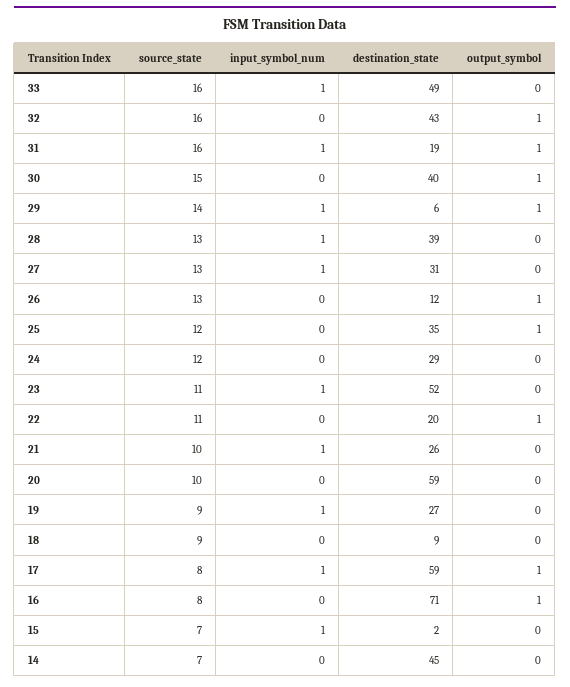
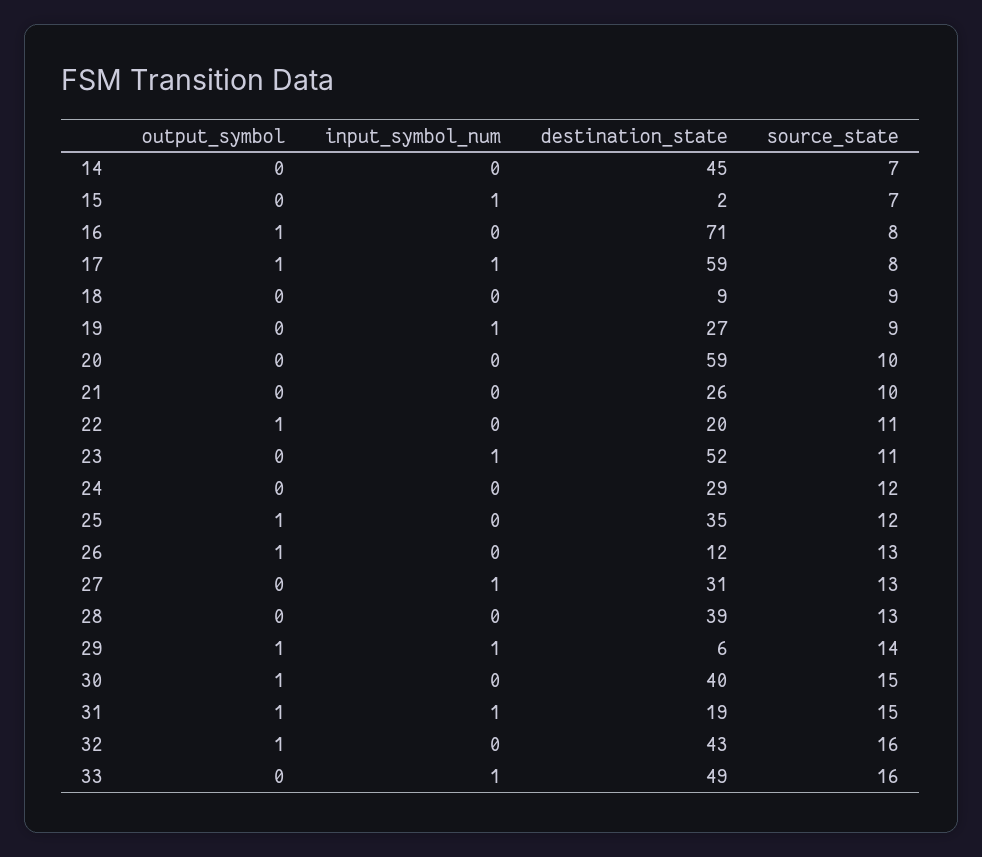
source_state, 31: 16 -> 15
input_symbol_num, 28: 1 -> 0
input_symbol_num, 21: 1 -> 0

